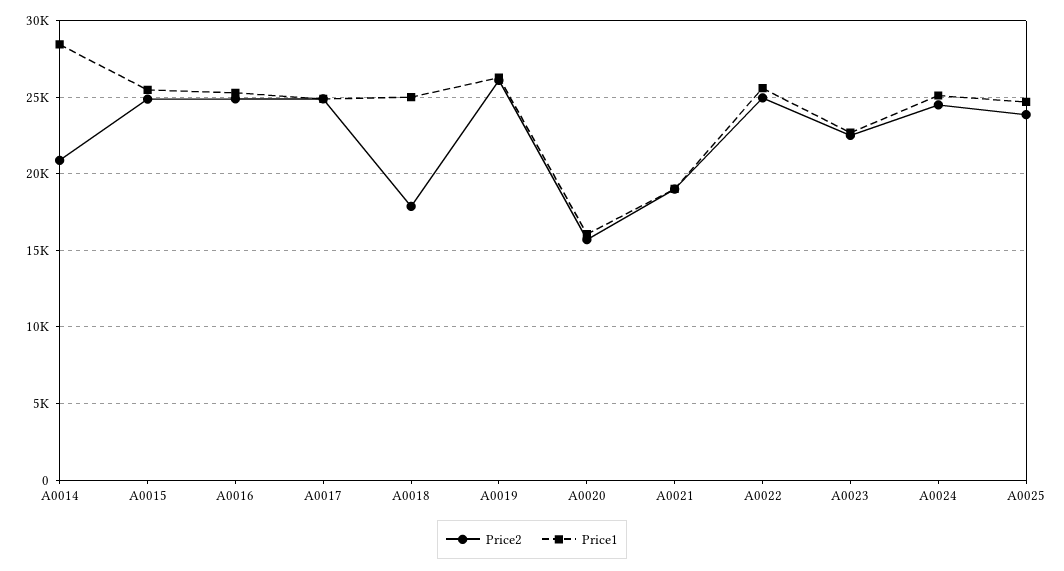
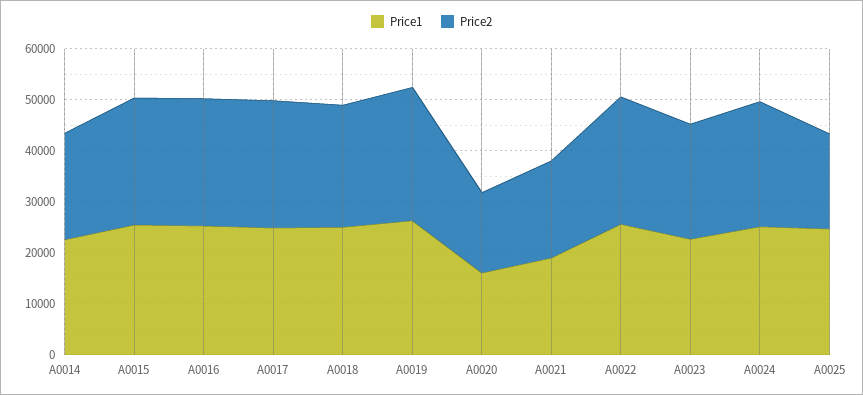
Price1, A0014: 28500 -> 22000
Price2, A0018: 18000 -> 24000
Price2, A0025: 24000 -> 18000

